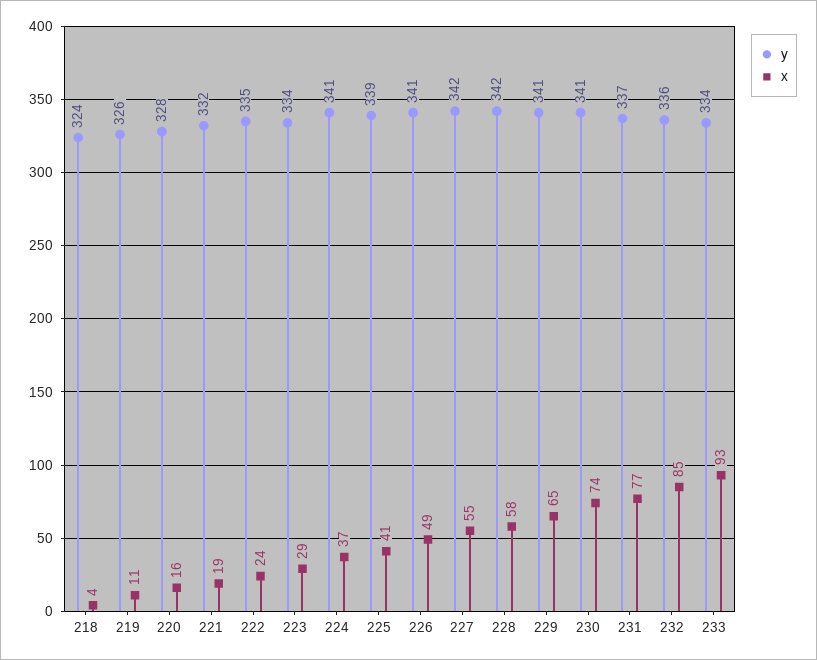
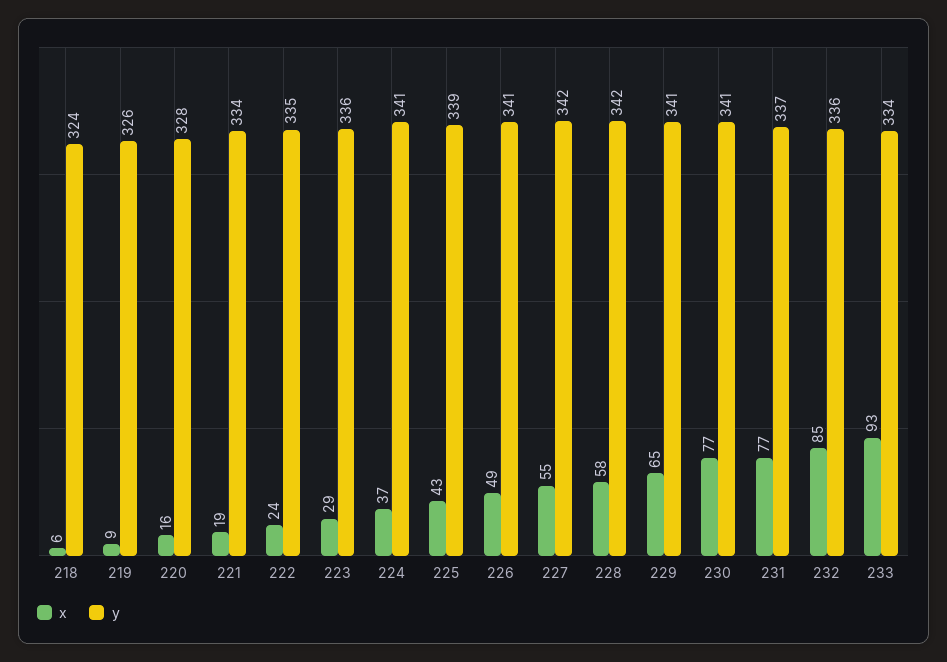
x, 218: 4 -> 6
x, 219: 11 -> 9
y, 221: 332 -> 334
y, 223: 334 -> 336
x, 225: 41 -> 43
x, 230: 74 -> 77

